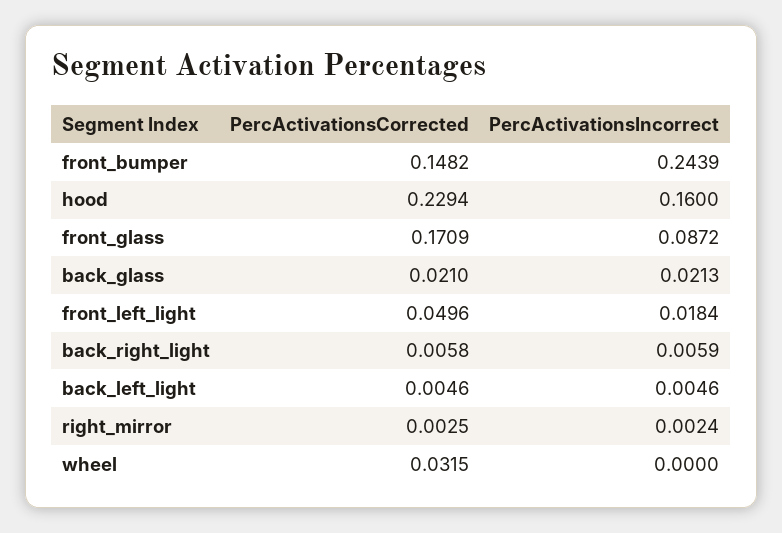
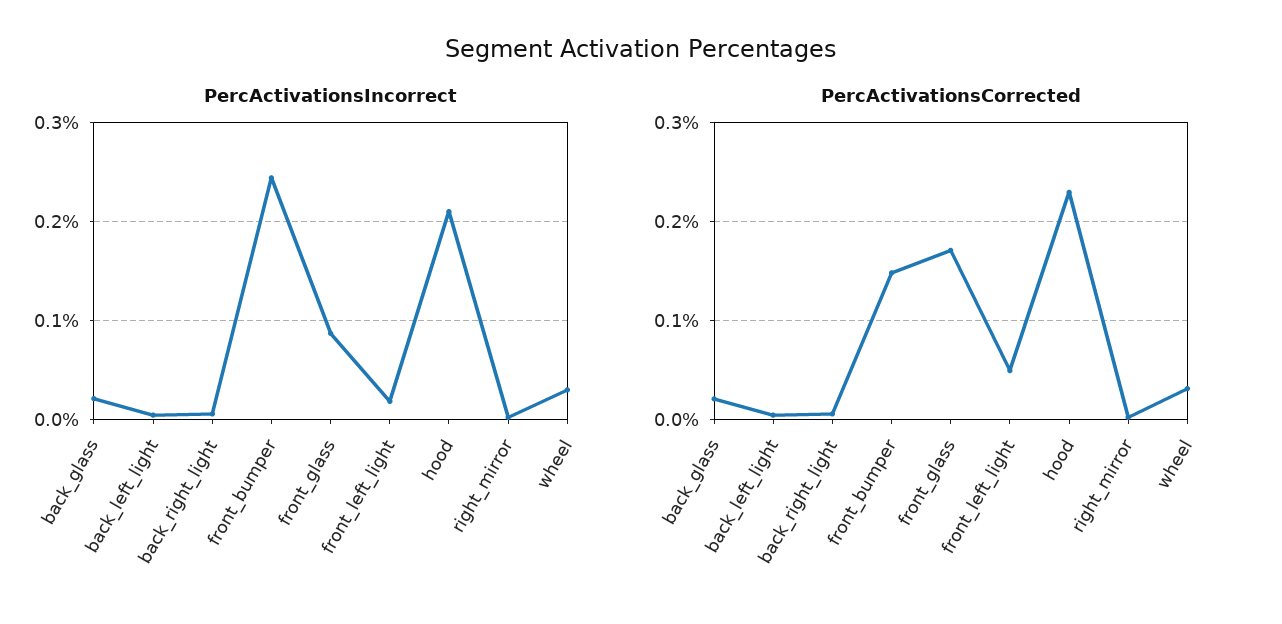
PercActivationsIncorrect, hood: 0.16 -> 0.21
PercActivationsIncorrect, wheel: 0 -> 0.03

